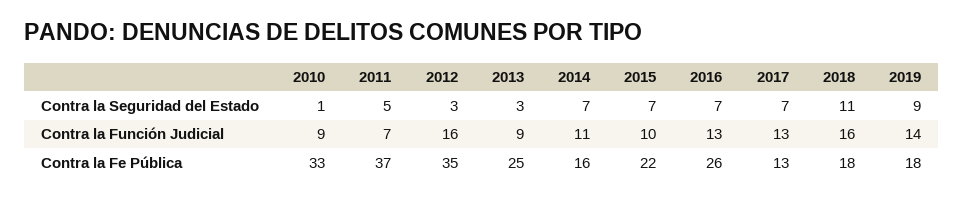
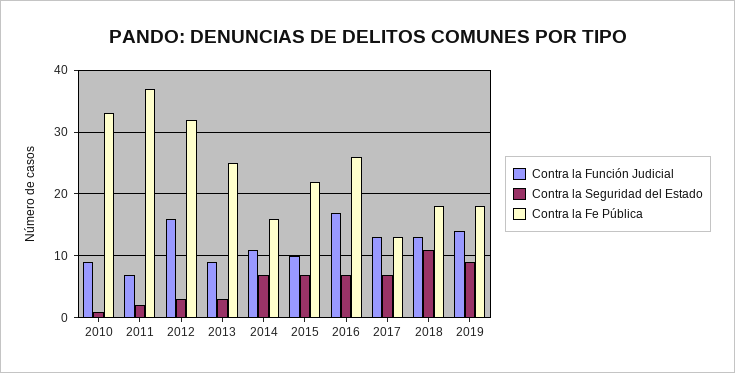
Contra la Seguridad del Estado, 2011: 5 -> 2
Contra la Función Judicial, 2016: 13 -> 17
Contra la Función Judicial, 2018: 16 -> 13
Contra la Fe Pública, 2012: 35 -> 32

